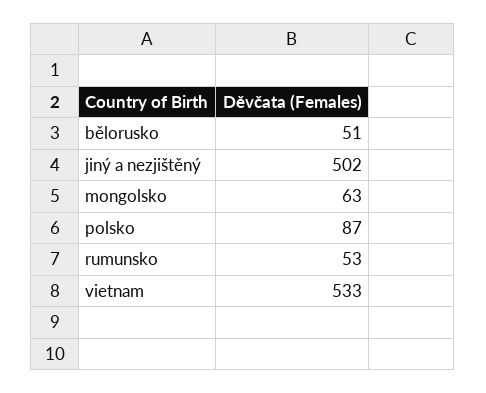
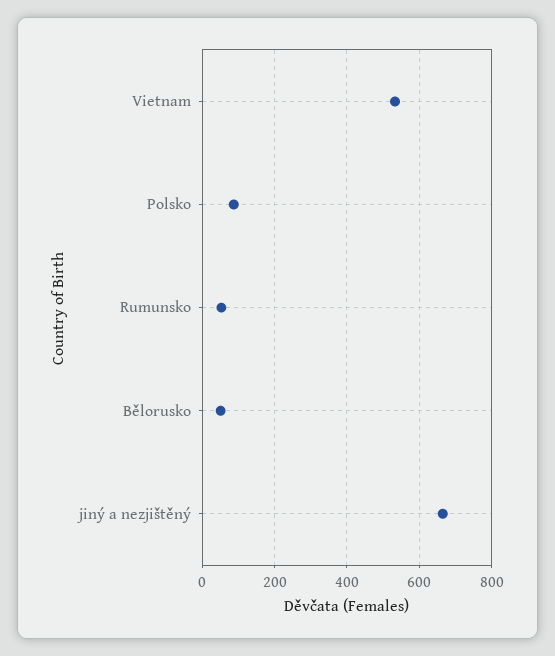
jiný a nezjištěný: 502 -> 660
mongolsko: 63 -> none

